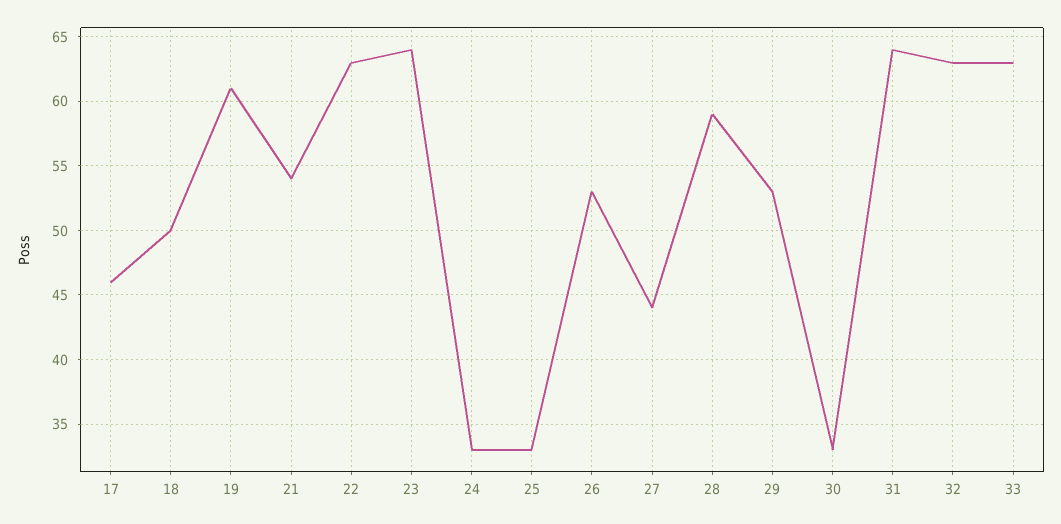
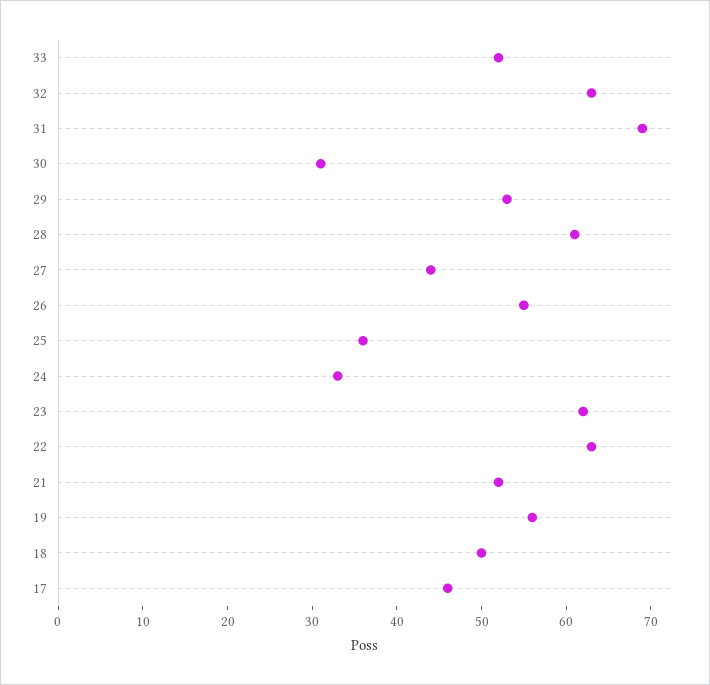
19: 61 -> 56
21: 54 -> 52
23: 64 -> 62
25: 33 -> 36
26: 53 -> 55
28: 59 -> 61
30: 33 -> 31
31: 64 -> 69
33: 63 -> 52

